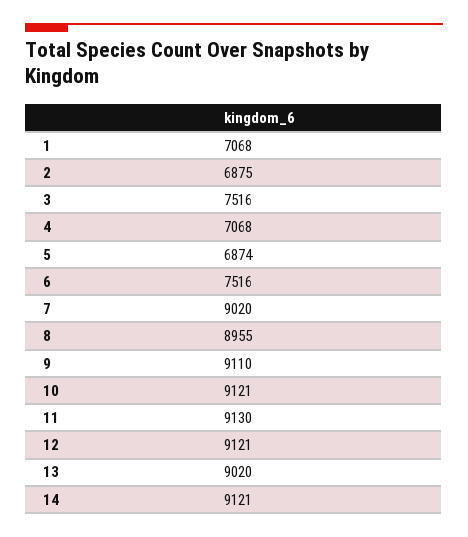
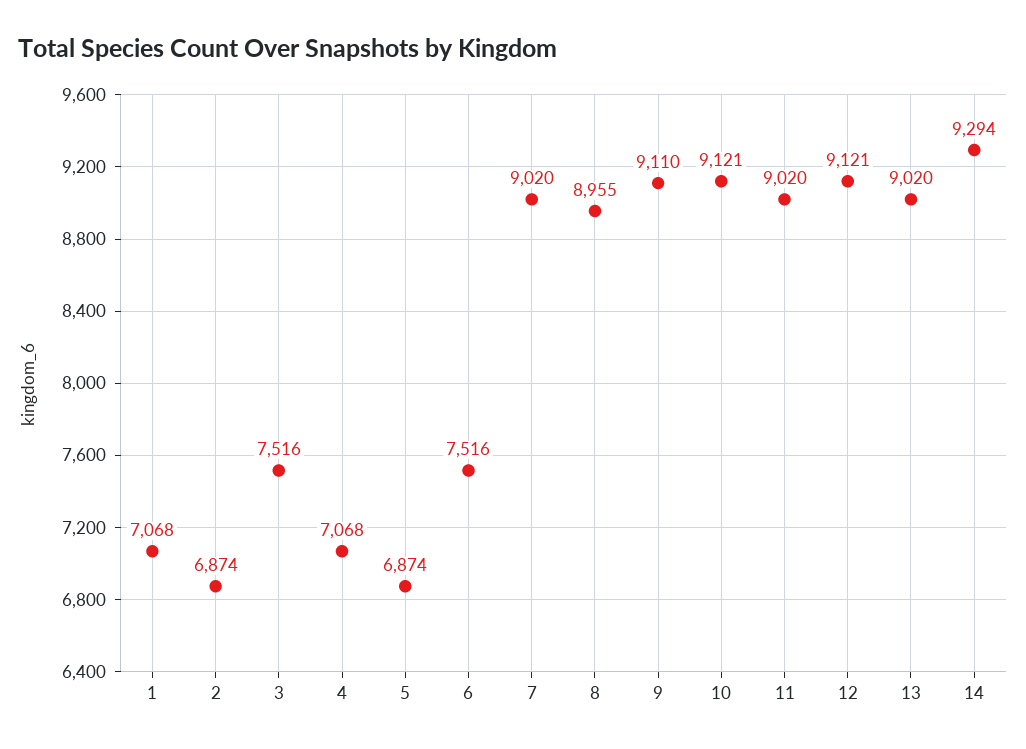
2: 6875 -> 6874
11: 9130 -> 9020
14: 9121 -> 9294

